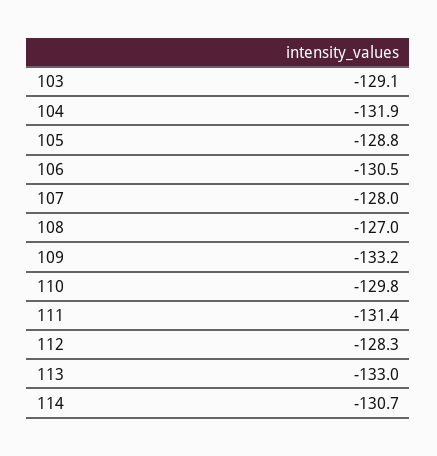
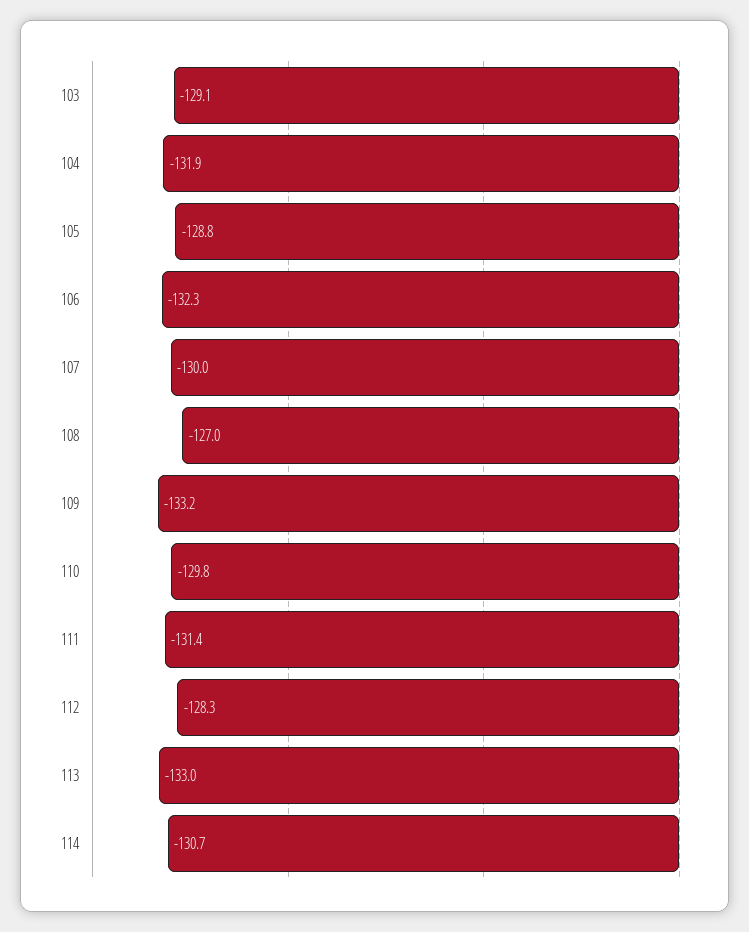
106: -130.5 -> -132.3
107: -128 -> -130

